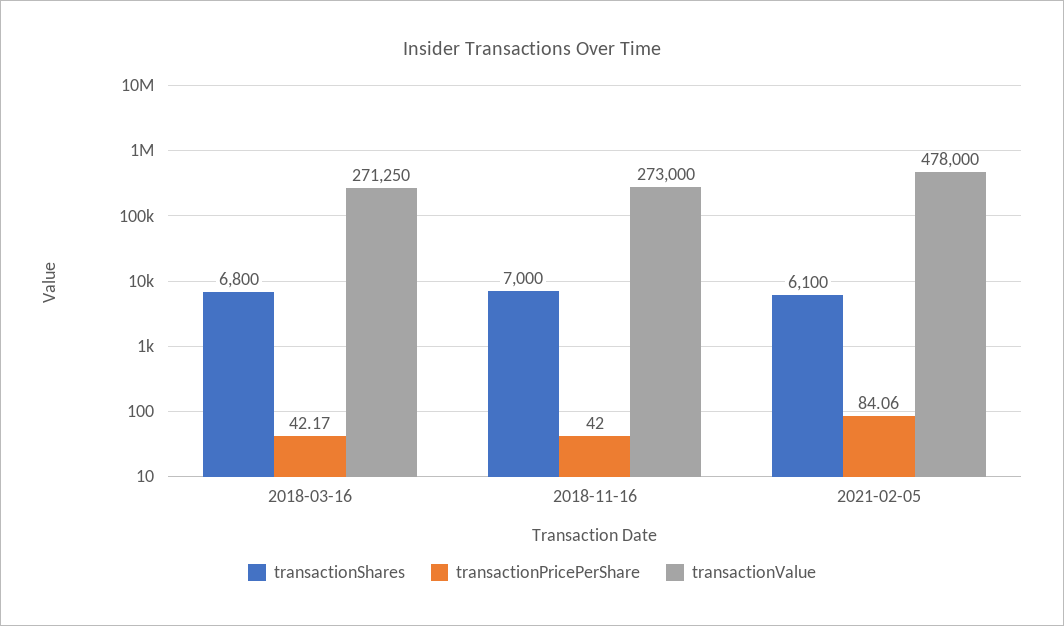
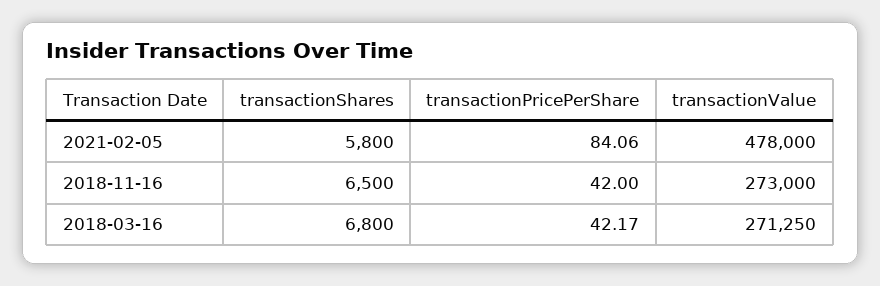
transactionShares, 2018-11-16: 7000 -> 6500
transactionShares, 2021-02-05: 6100 -> 5800

